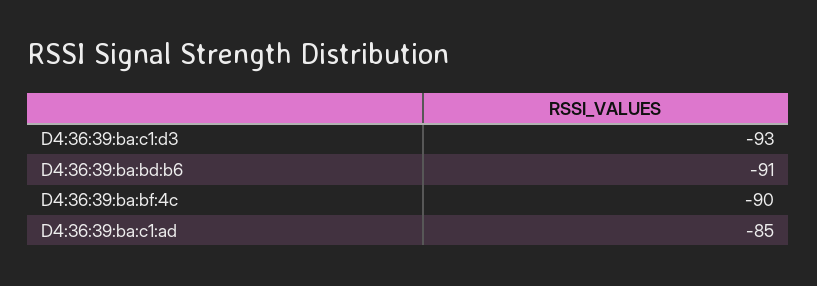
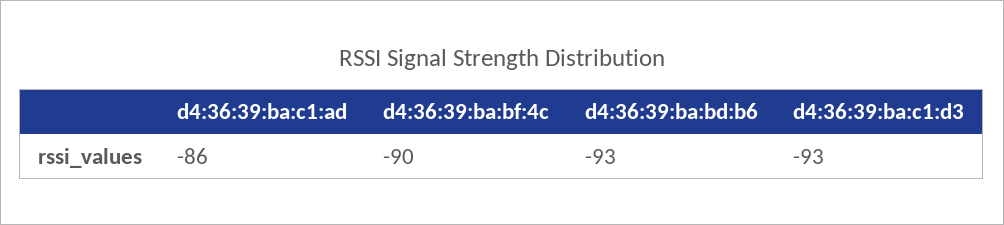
D4:36:39:ba:bd:b6: -91 -> -93
D4:36:39:ba:c1:ad: -85 -> -86

